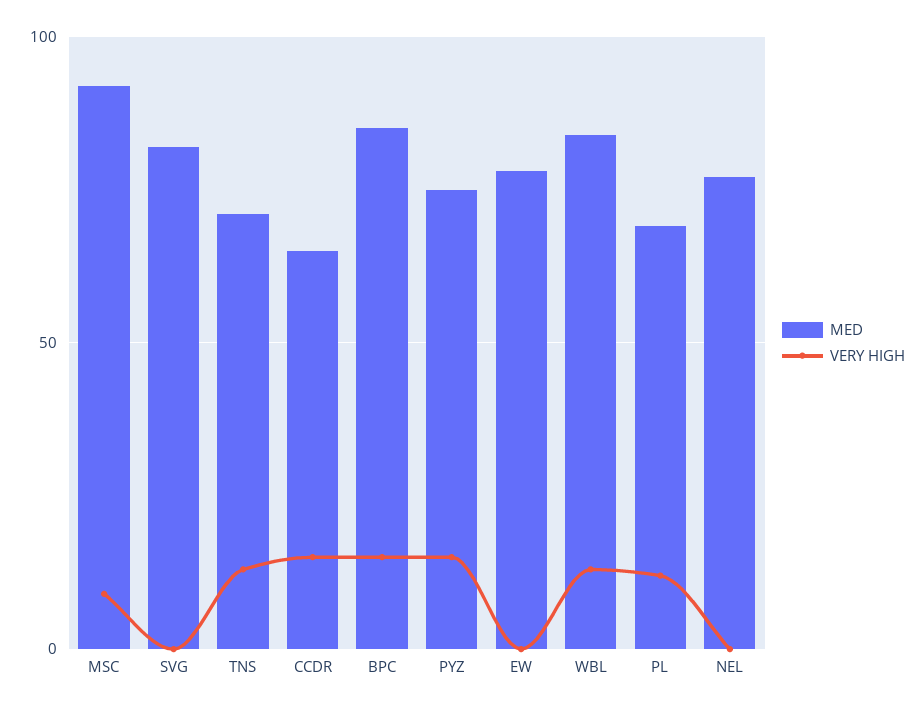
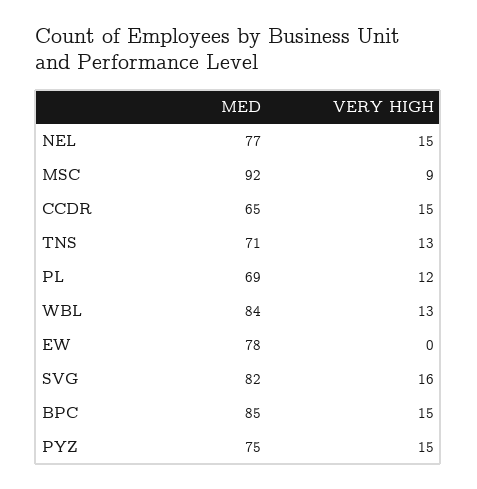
VERY HIGH, SVG: 0 -> 16
VERY HIGH, NEL: 0 -> 15

